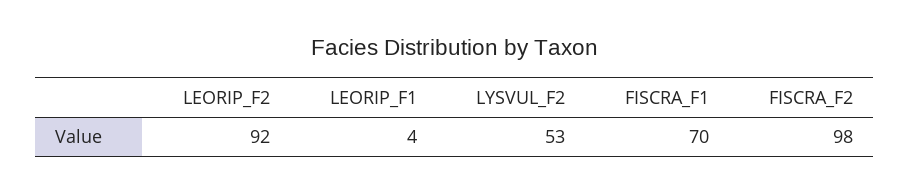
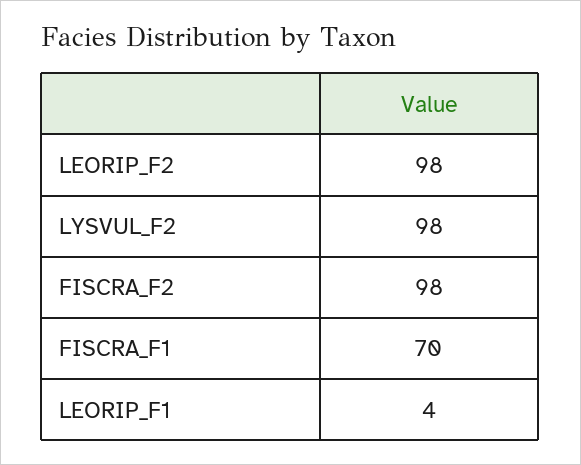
LEORIP_F2: 92 -> 98
LYSVUL_F2: 53 -> 98

